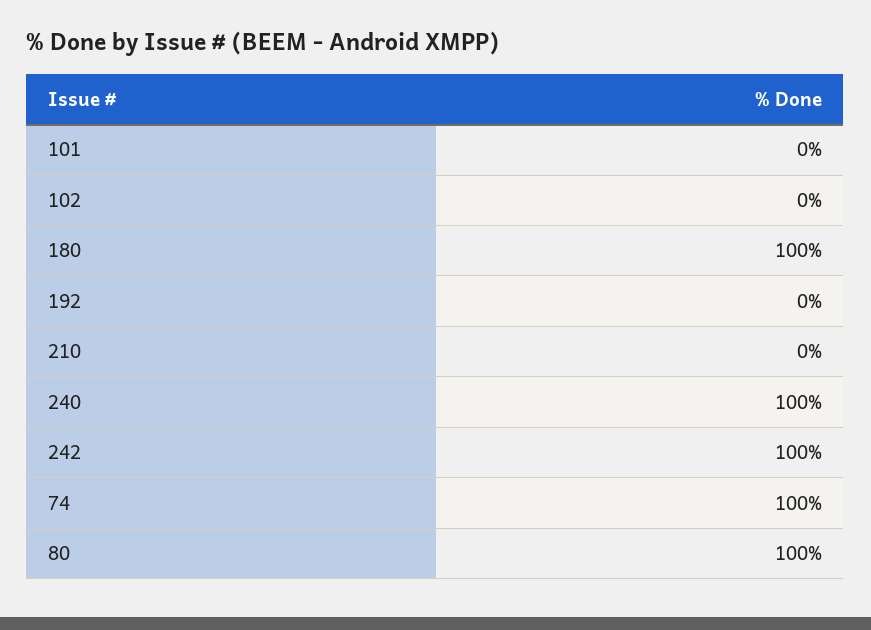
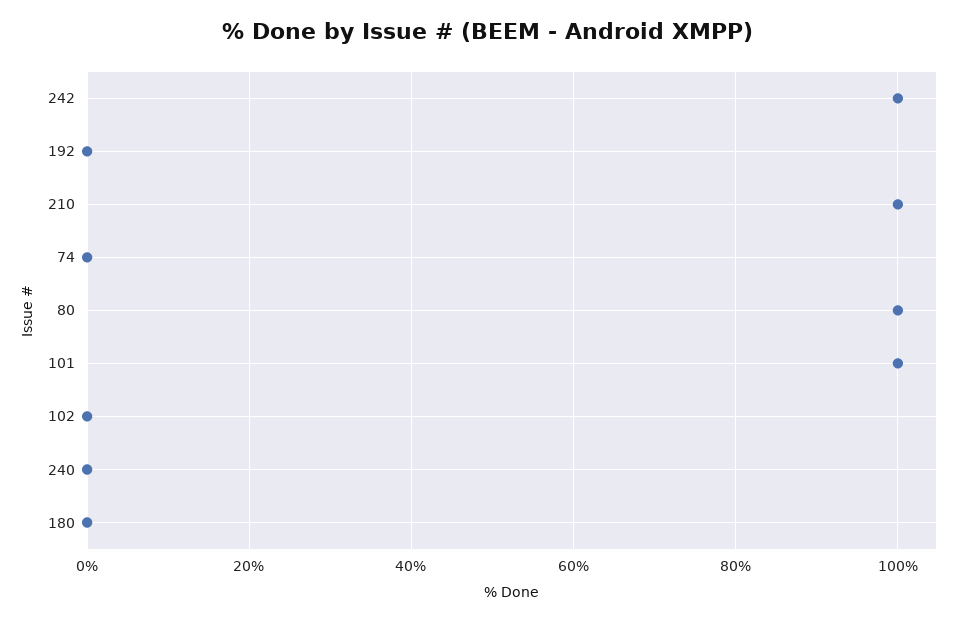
101: 0 -> 100
180: 100 -> 0
210: 0 -> 100
240: 100 -> 0
74: 100 -> 0

